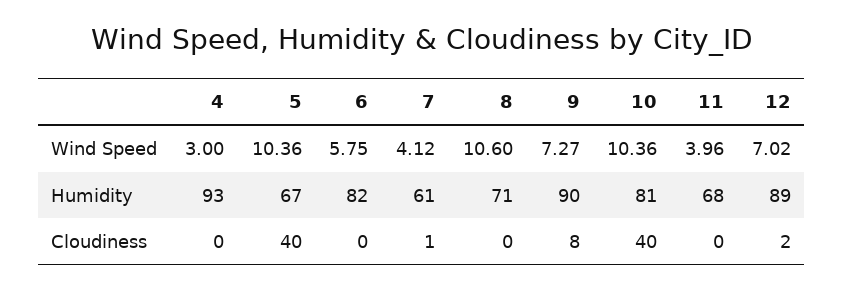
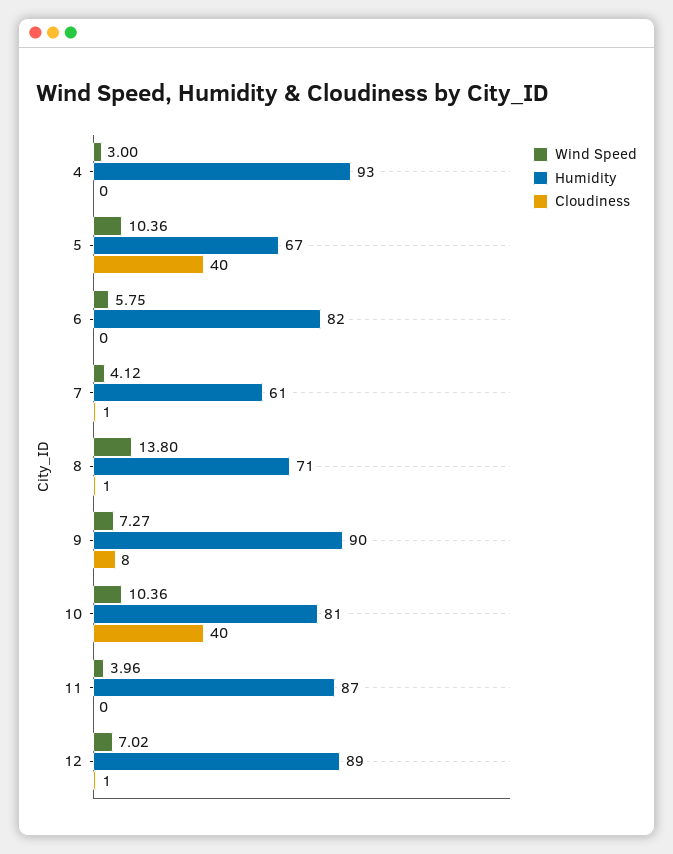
Wind Speed, 8: 10.6 -> 13.8
Humidity, 11: 68 -> 87
Cloudiness, 8: 0 -> 1
Cloudiness, 12: 2 -> 1

